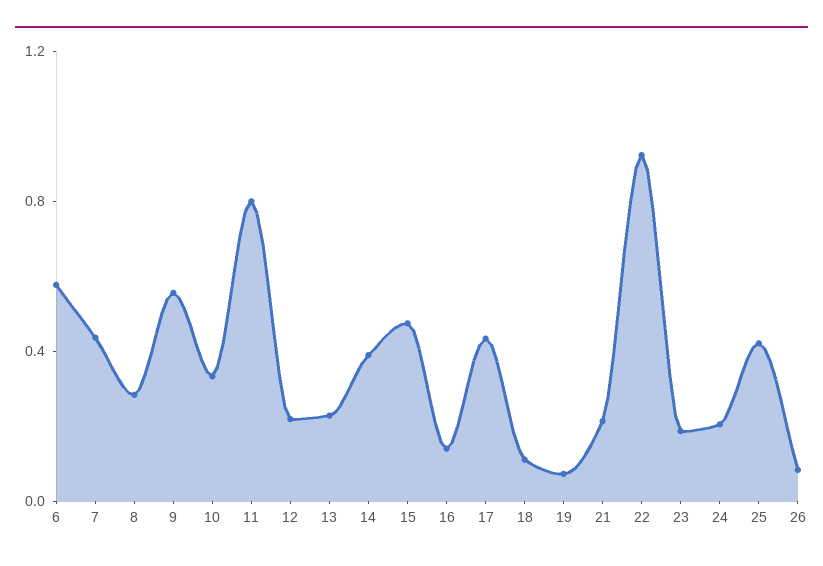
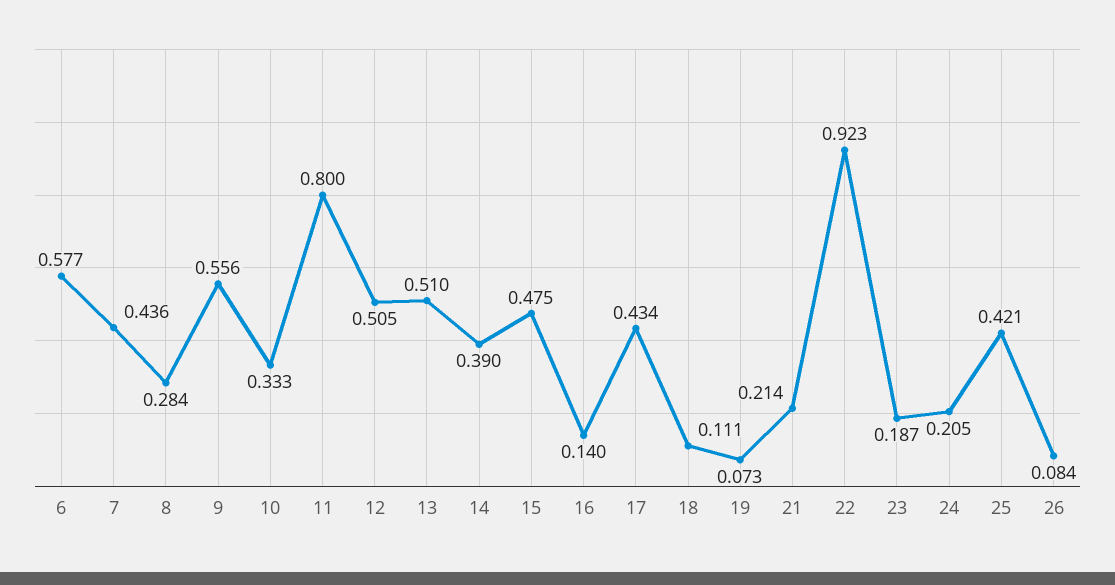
12: 0.2 -> 0.505
13: 0.2 -> 0.51

